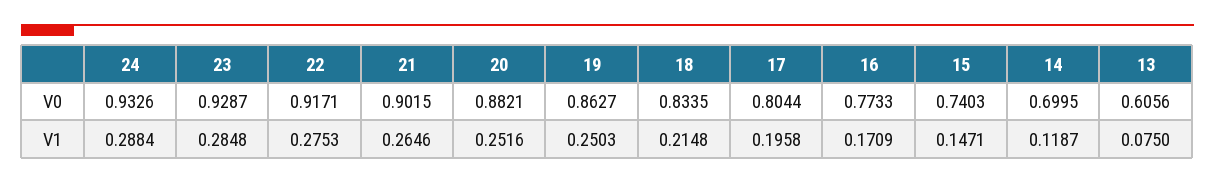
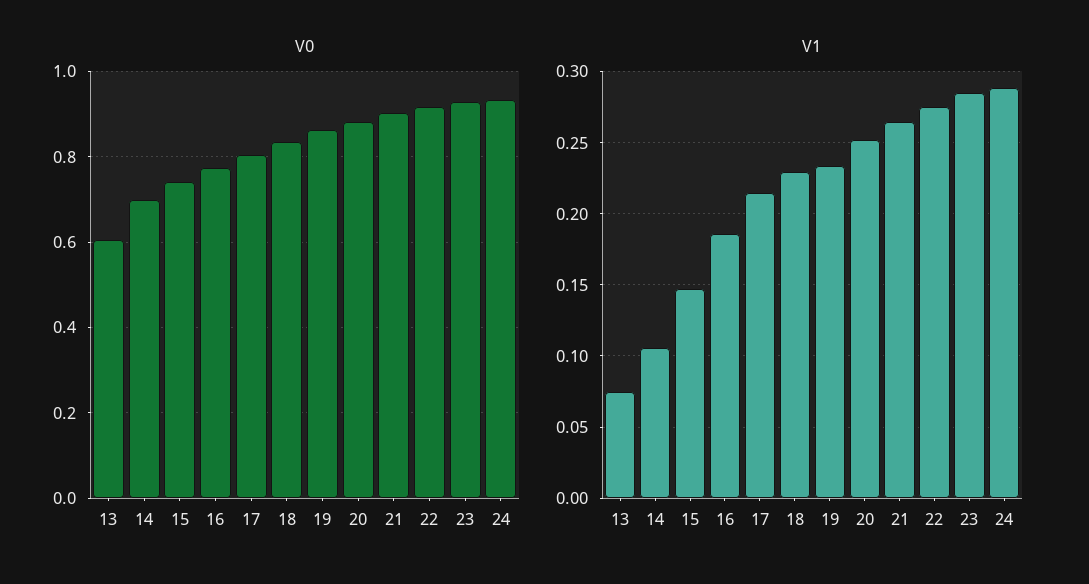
V1, 19: 0.2503 -> 0.235
V1, 18: 0.2148 -> 0.23
V1, 17: 0.1958 -> 0.215
V1, 16: 0.1709 -> 0.185
V1, 14: 0.1187 -> 0.105

